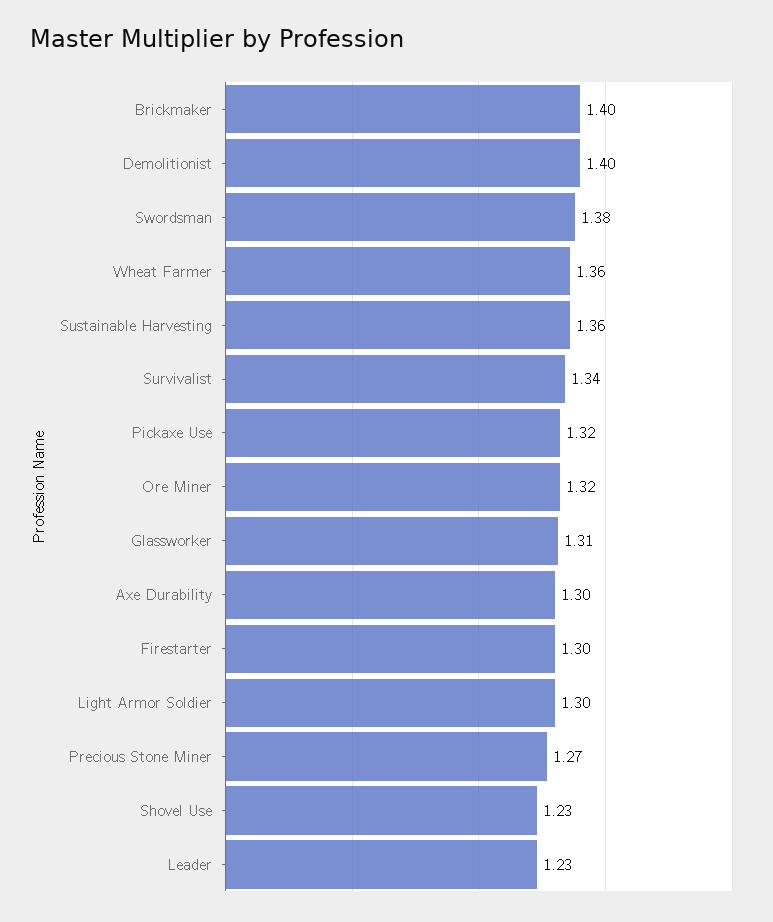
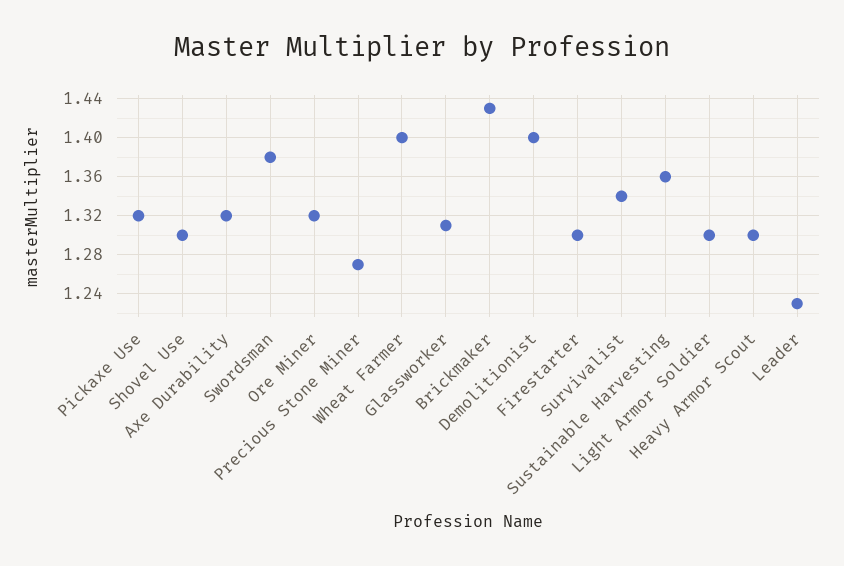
Brickmaker: 1.4 -> 1.43
Wheat Farmer: 1.36 -> 1.4
Axe Durability: 1.3 -> 1.32
Shovel Use: 1.23 -> 1.3
Heavy Armor Scout: none -> 1.3

